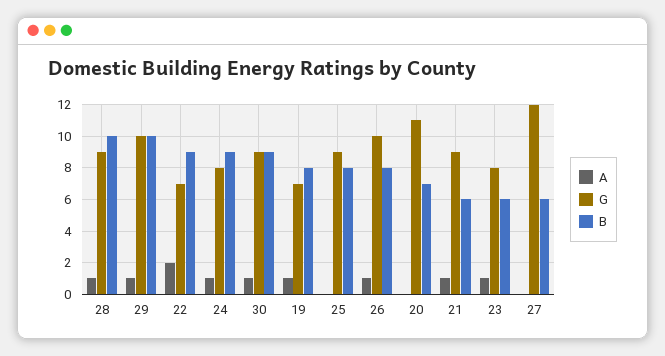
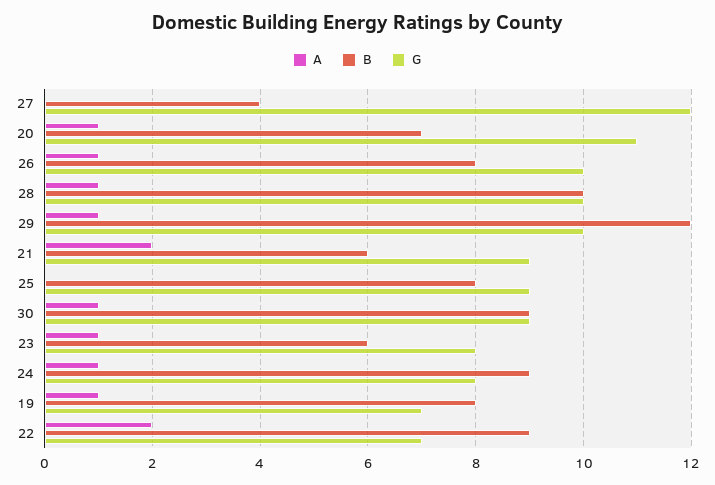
G, 28: 9 -> 10
B, 29: 10 -> 12
A, 20: 0 -> 1
A, 21: 1 -> 2
B, 27: 6 -> 4

